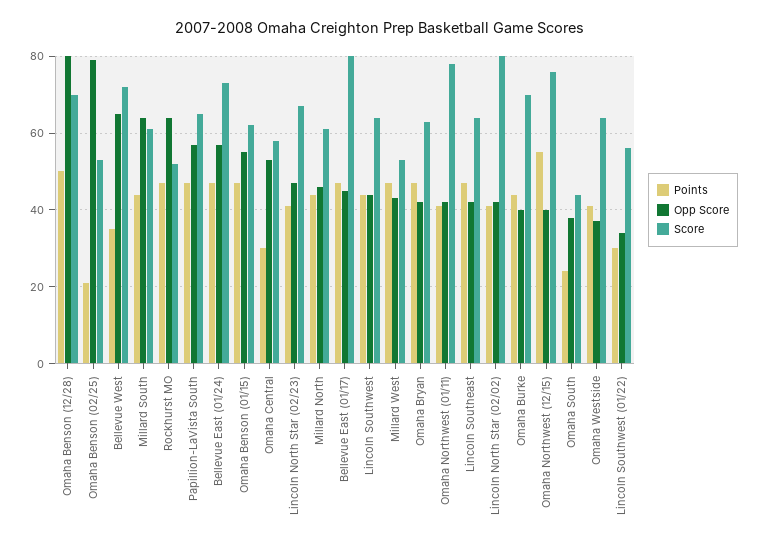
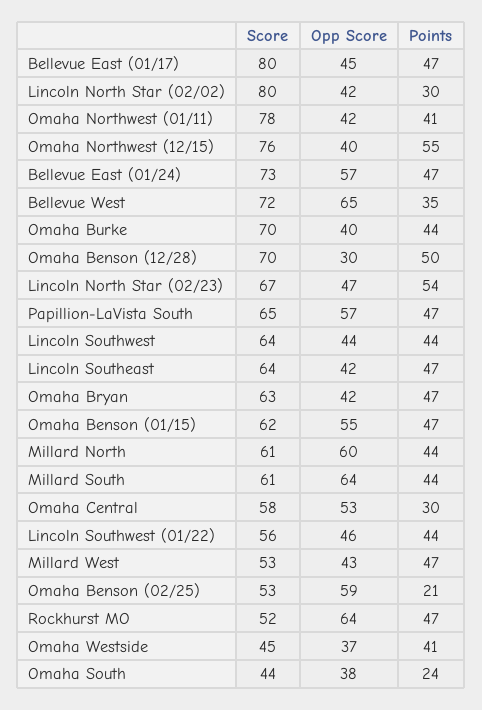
Opp Score, Omaha Benson (12/28): 80 -> 30
Opp Score, Omaha Benson (02/25): 80 -> 59
Points, Lincoln North Star (02/23): 40 -> 54
Opp Score, Millard North: 45 -> 60
Points, Lincoln North Star (02/02): 40 -> 30
Score, Omaha Westside: 65 -> 45
Points, Lincoln Southwest (01/22): 30 -> 44
Opp Score, Lincoln Southwest (01/22): 35 -> 46

